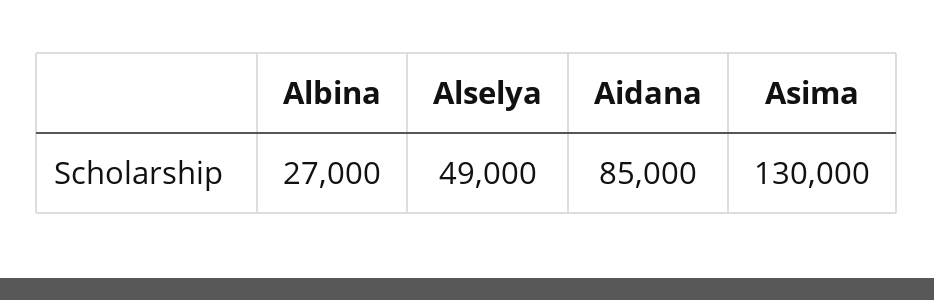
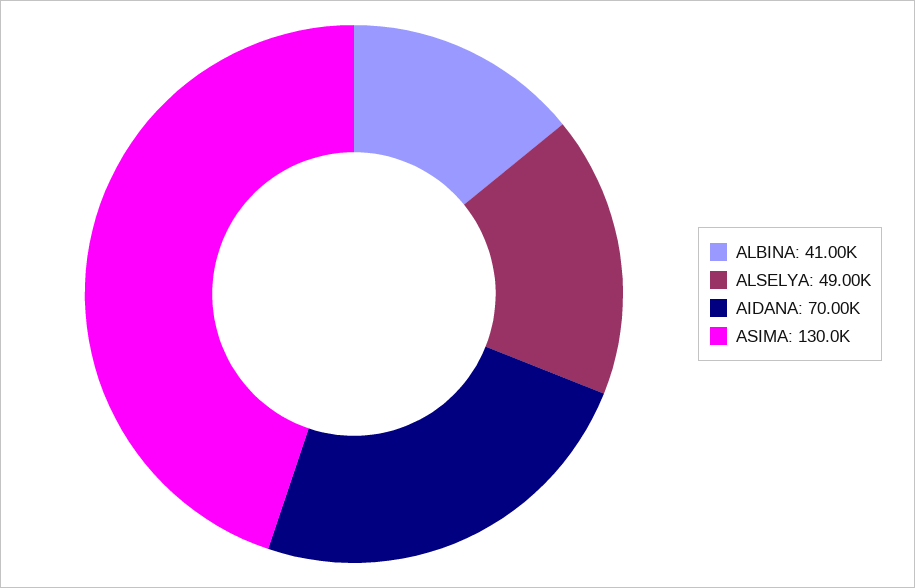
Albina: 27000 -> 41000
Aidana: 85000 -> 70000

